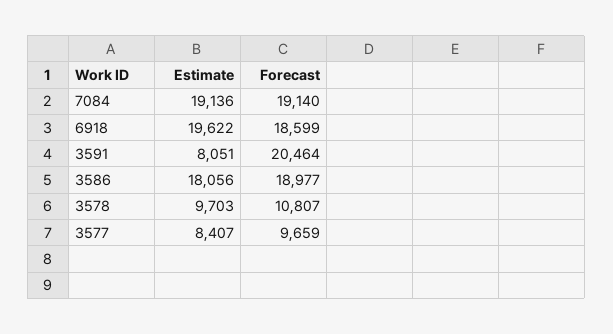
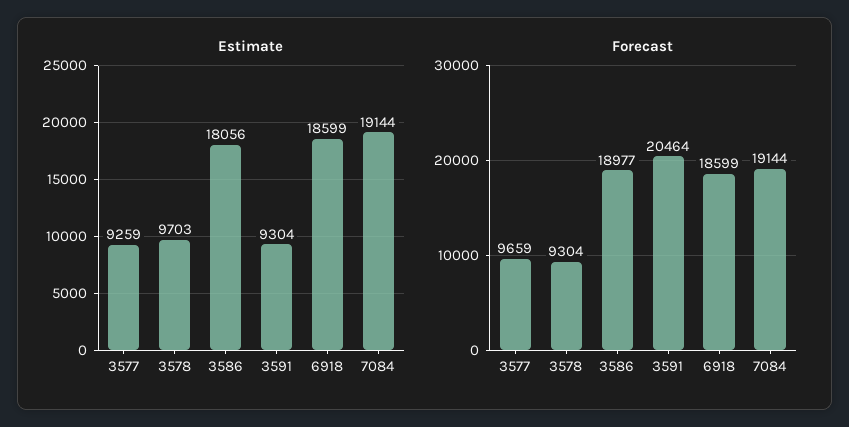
Estimate, 7084: 19136 -> 19144
Forecast, 7084: 19140 -> 19144
Estimate, 6918: 19622 -> 18599
Estimate, 3591: 8051 -> 9304
Forecast, 3578: 10807 -> 9304
Estimate, 3577: 8407 -> 9259

